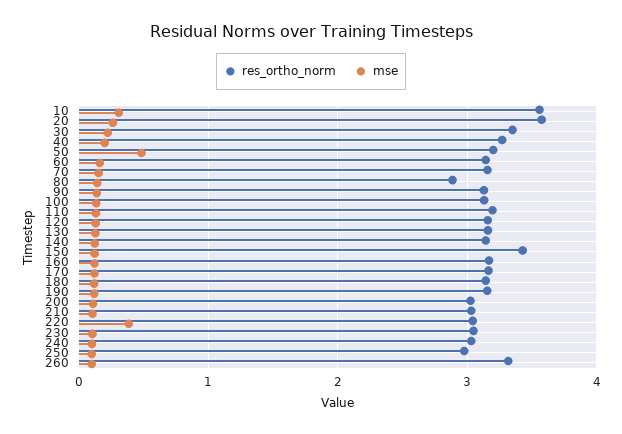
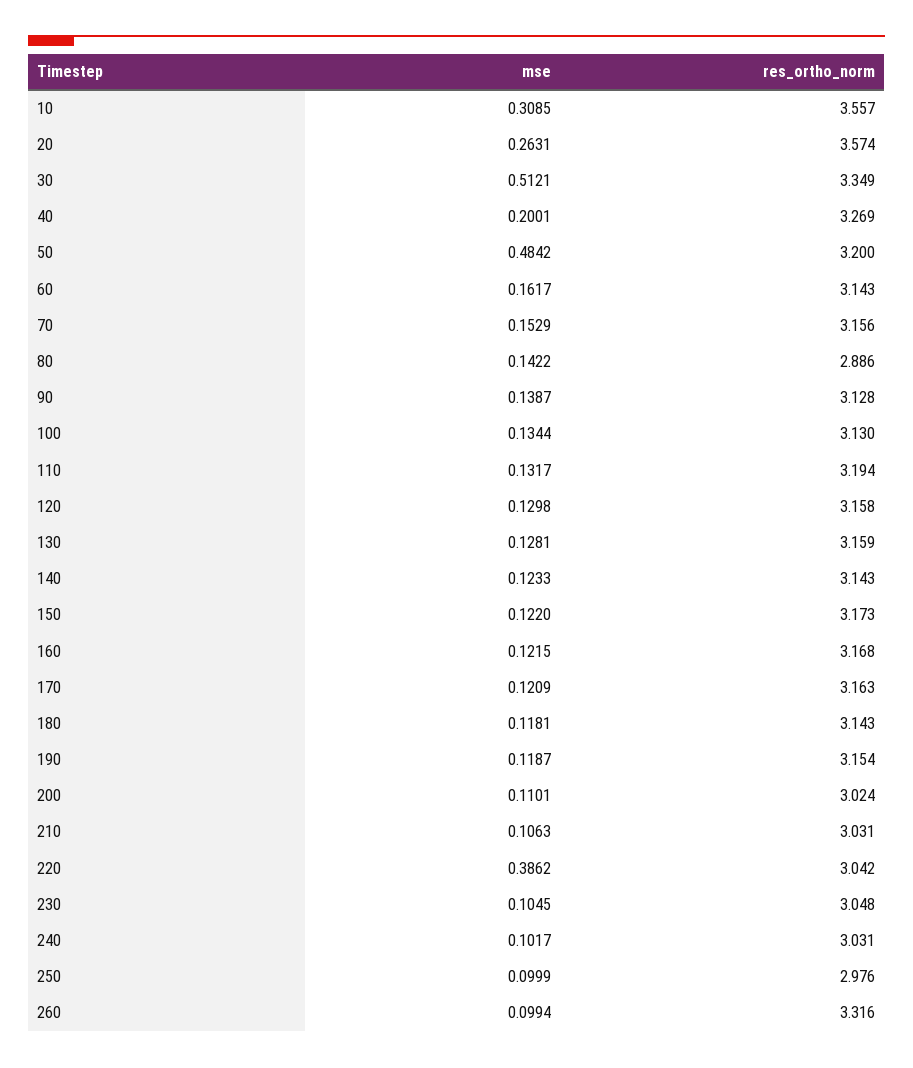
mse, 30: 0.2 -> 0.5121
res_ortho_norm, 150: 3.4 -> 3.173

